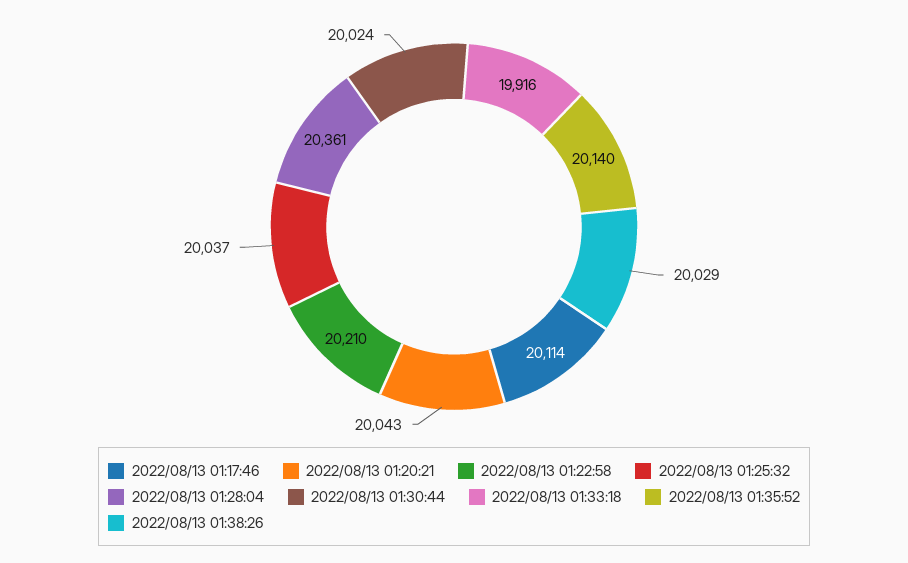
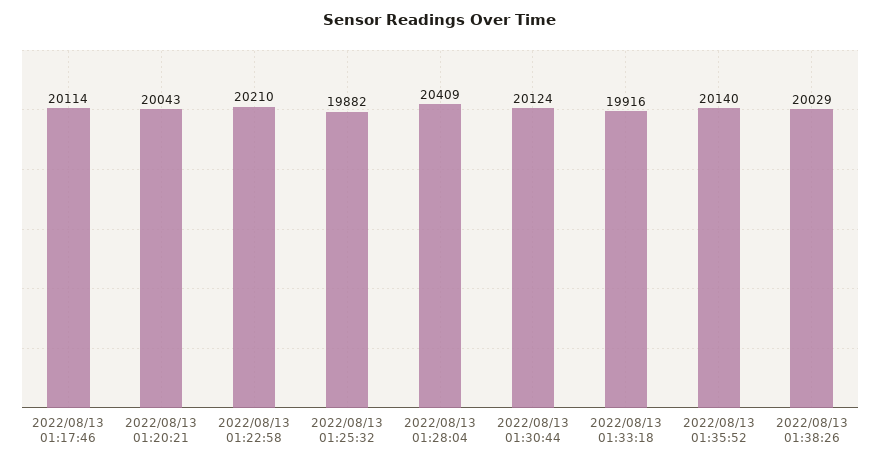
2022/08/13 01:25:32: 20037 -> 19882
2022/08/13 01:28:04: 20361 -> 20409
2022/08/13 01:30:44: 20024 -> 20124

